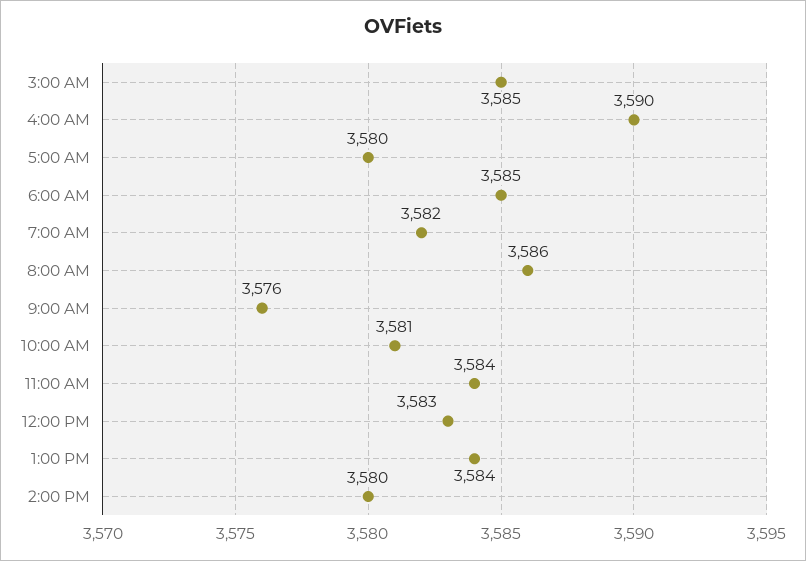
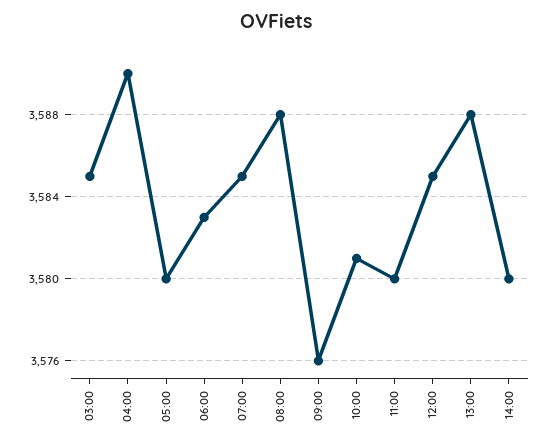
6:00 AM: 3585 -> 3583
7:00 AM: 3582 -> 3585
8:00 AM: 3586 -> 3588
11:00 AM: 3584 -> 3580
12:00 PM: 3583 -> 3585
1:00 PM: 3584 -> 3588

